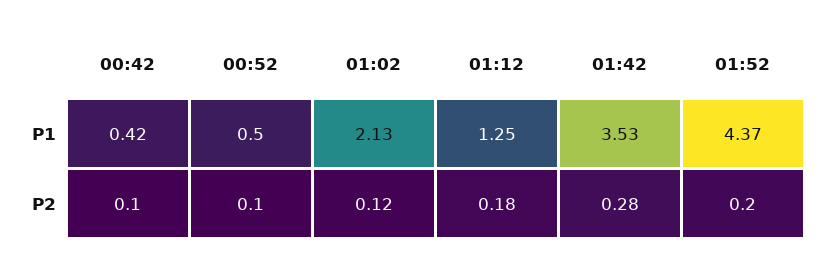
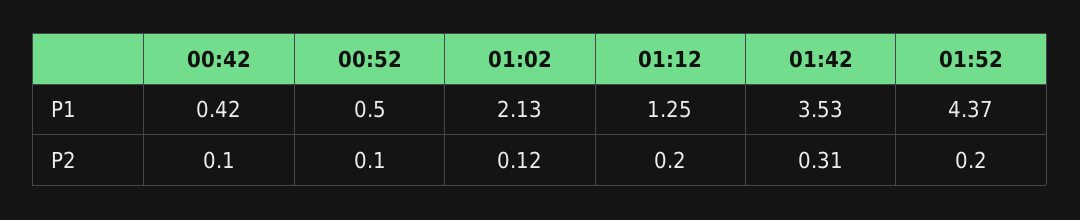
01:12, P2: 0.18 -> 0.2
01:42, P2: 0.28 -> 0.31

